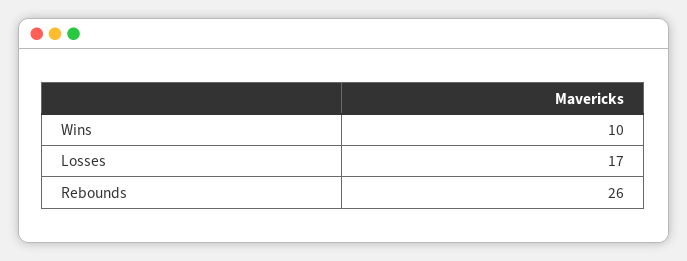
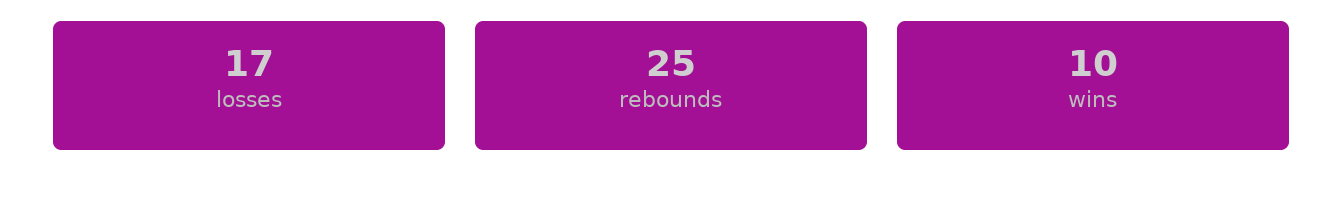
Rebounds: 26 -> 25

